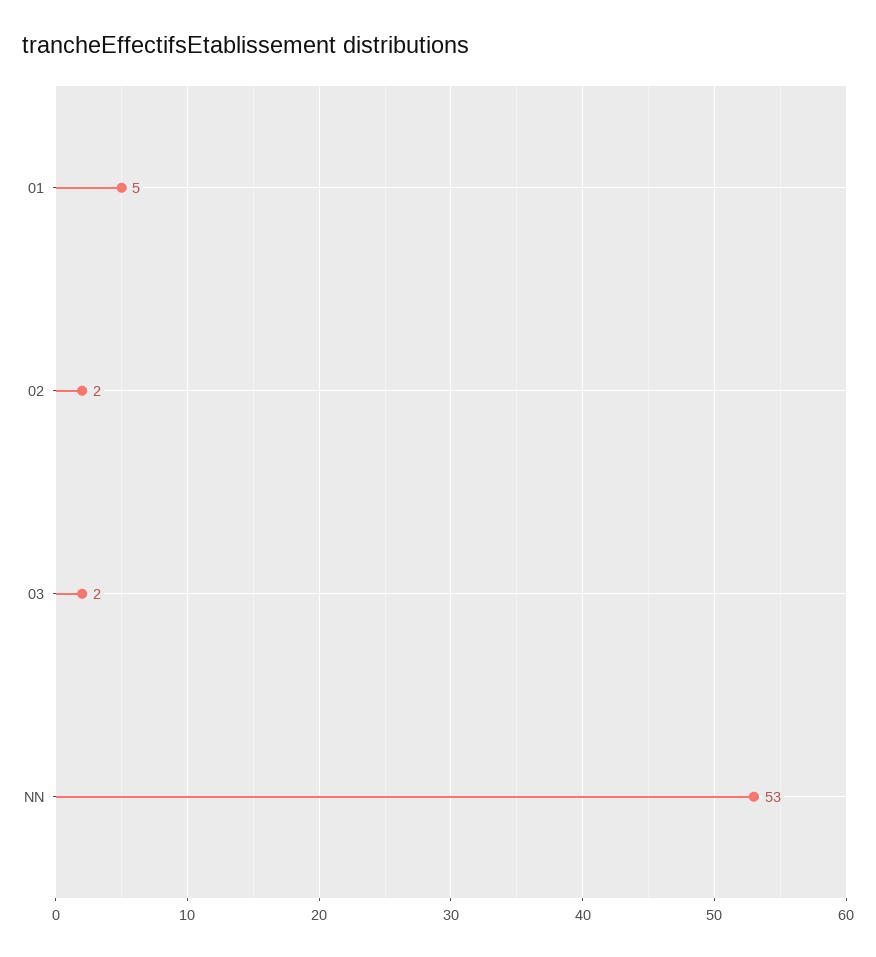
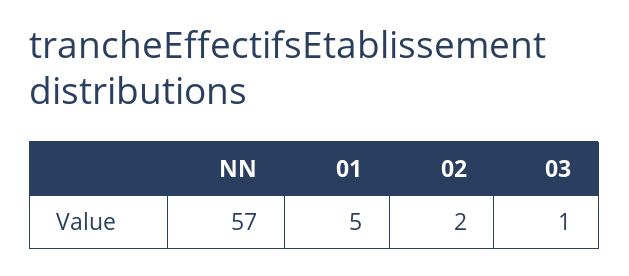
03: 2 -> 1
NN: 53 -> 57

